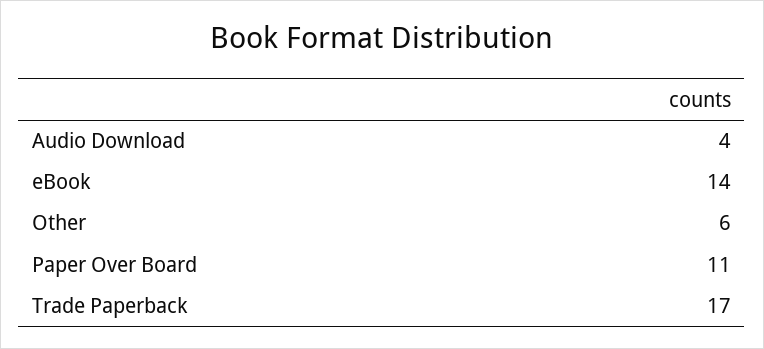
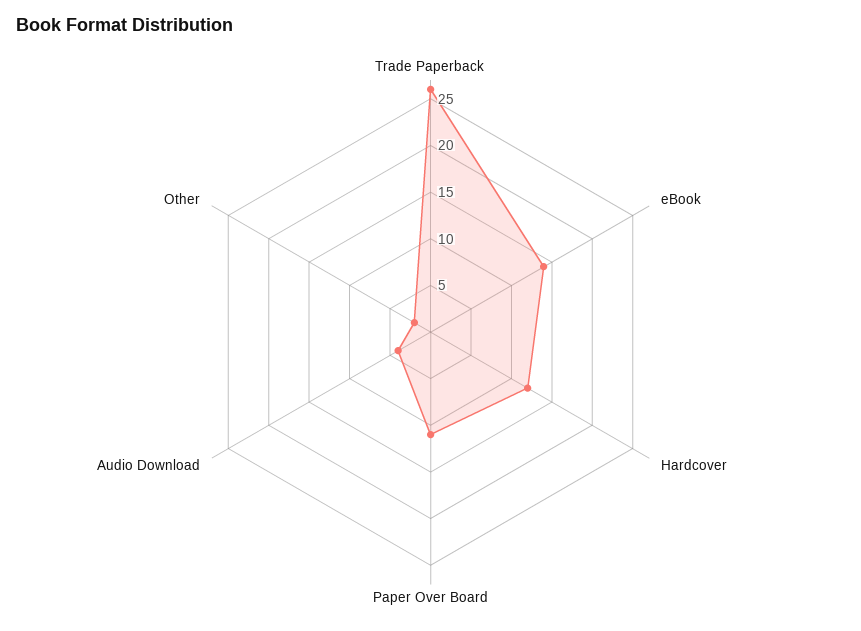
Other: 6 -> 2
Trade Paperback: 17 -> 26
Hardcover: none -> 12

